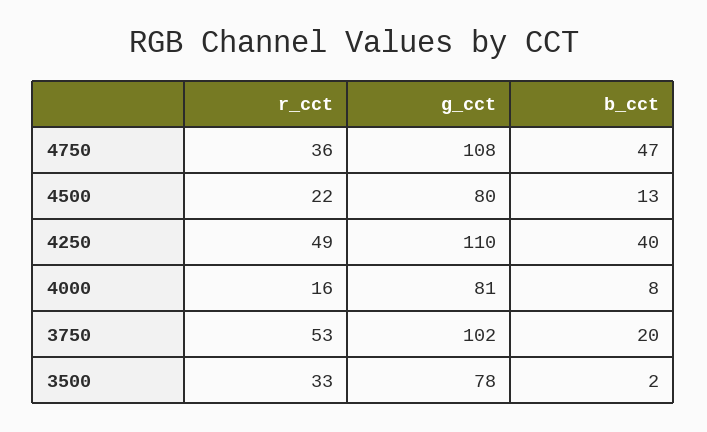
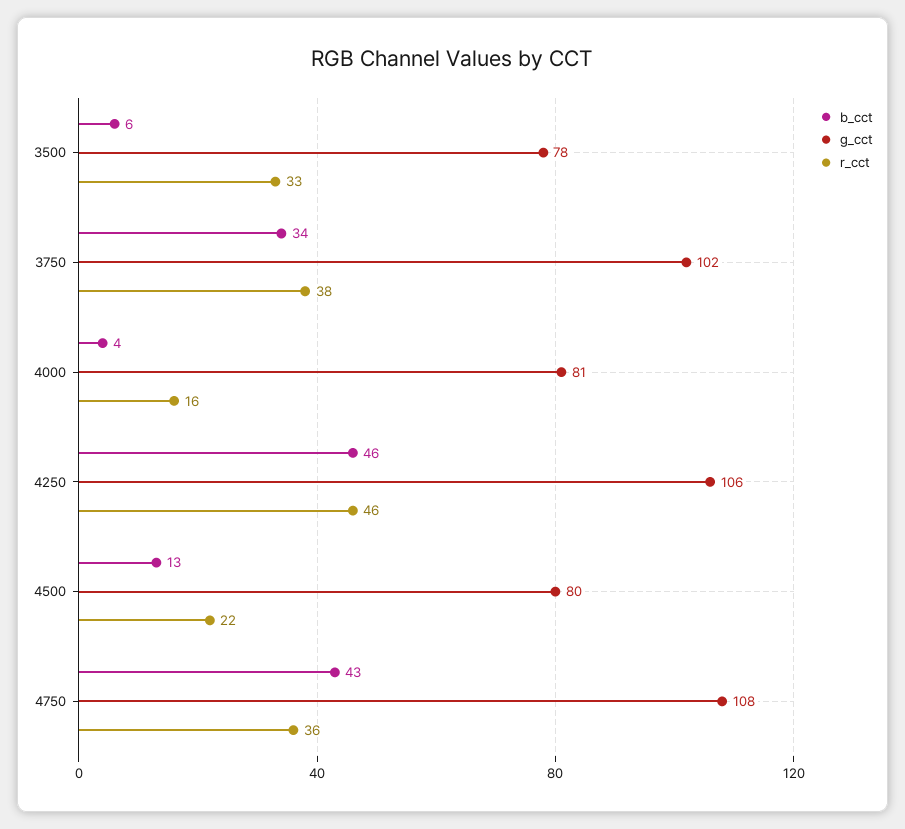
b_cct, 4750: 47 -> 43
r_cct, 4250: 49 -> 46
g_cct, 4250: 110 -> 106
b_cct, 4250: 40 -> 46
b_cct, 4000: 8 -> 4
r_cct, 3750: 53 -> 38
b_cct, 3750: 20 -> 34
b_cct, 3500: 2 -> 6

